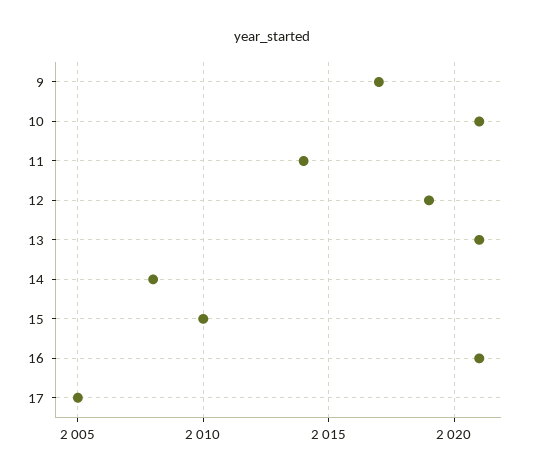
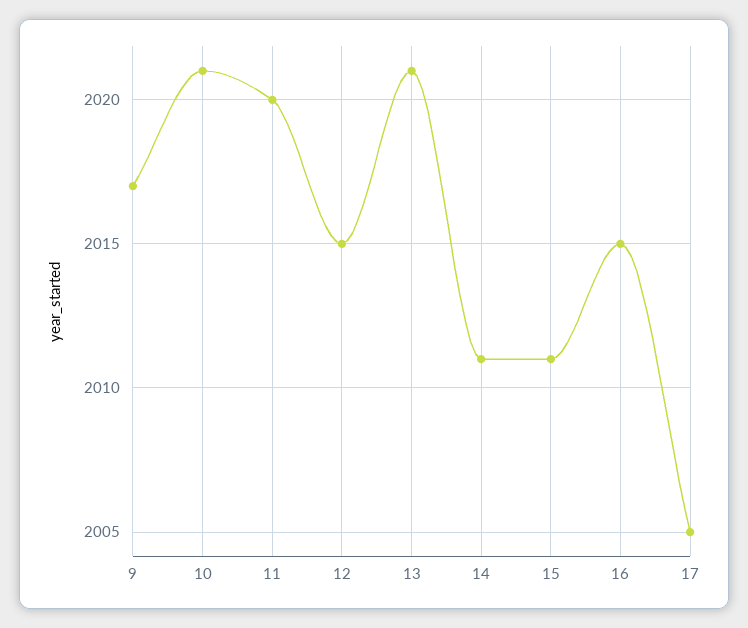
11: 2014 -> 2020
12: 2019 -> 2015
14: 2008 -> 2011
15: 2010 -> 2011
16: 2021 -> 2015

